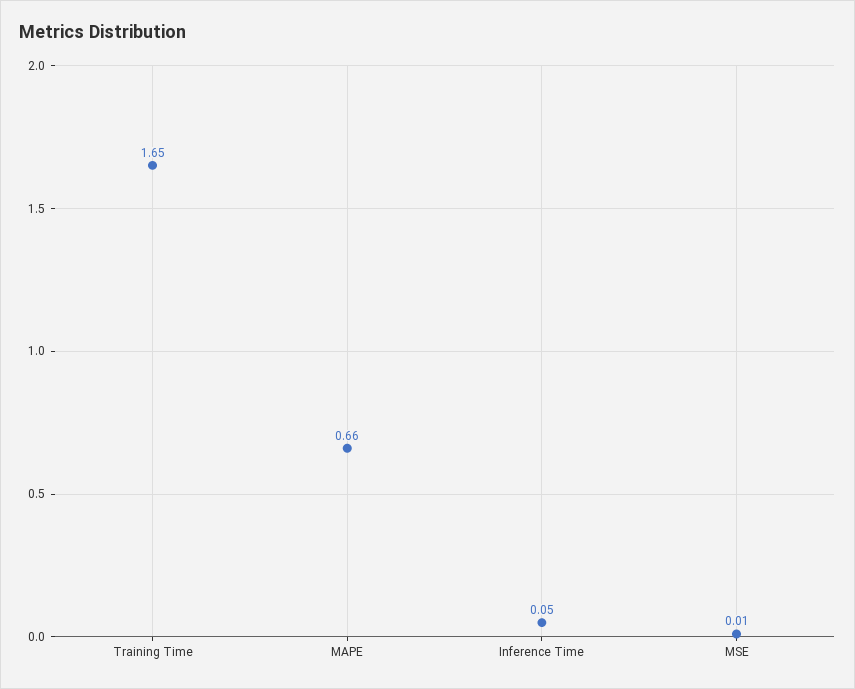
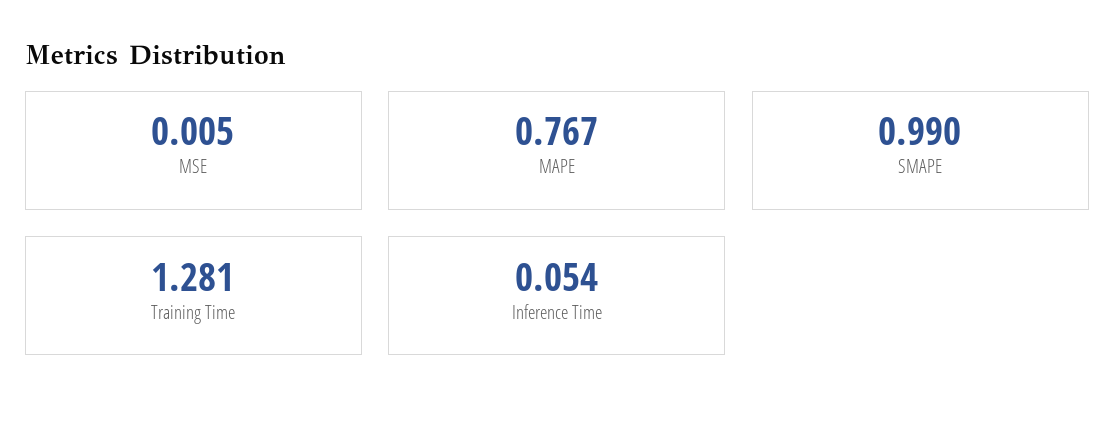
Training Time: 1.65 -> 1.281
MAPE: 0.66 -> 0.767
SMAPE: none -> 0.99

